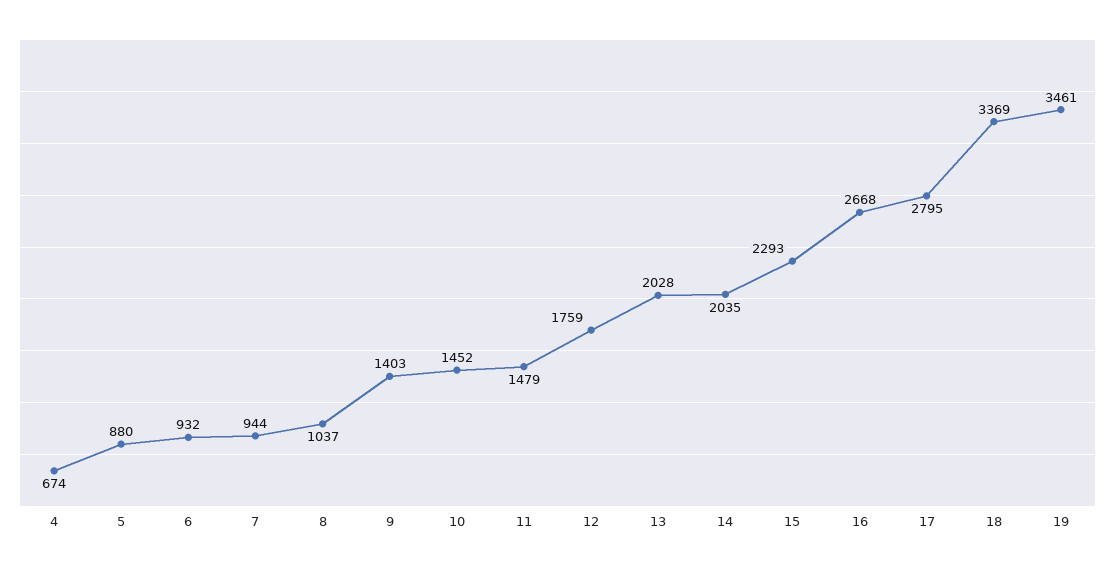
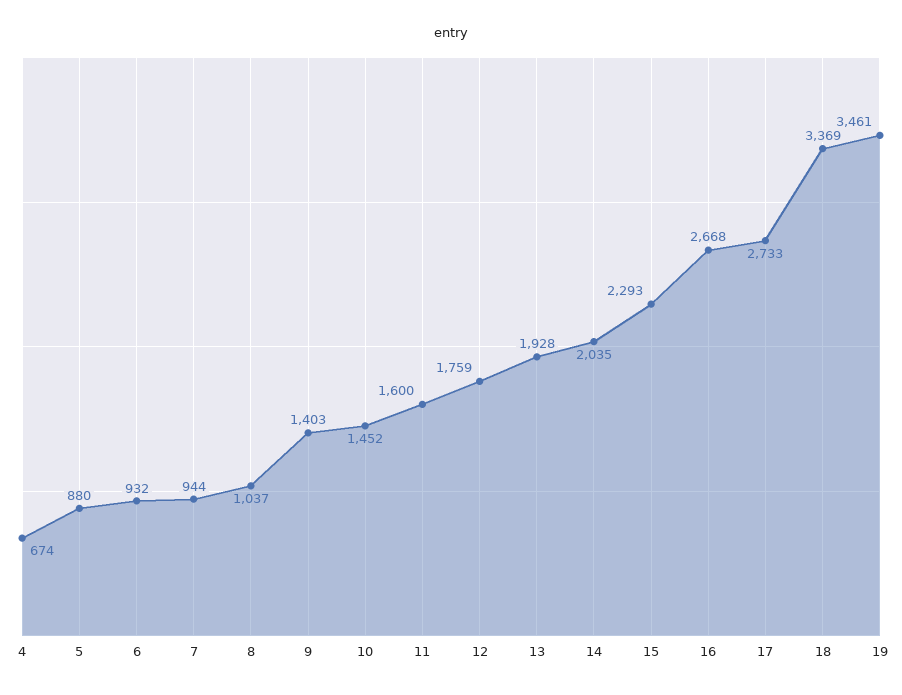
11: 1479 -> 1600
13: 2028 -> 1928
17: 2795 -> 2733

